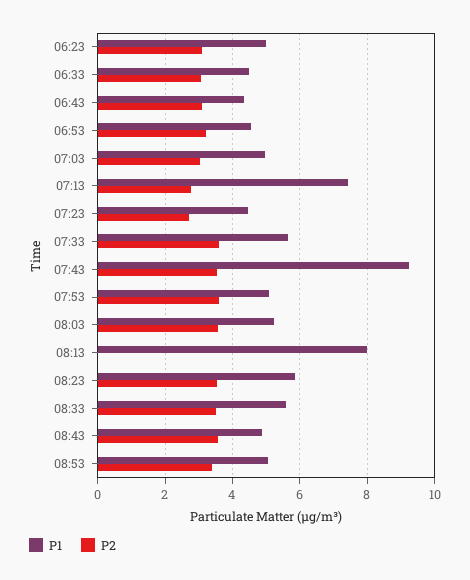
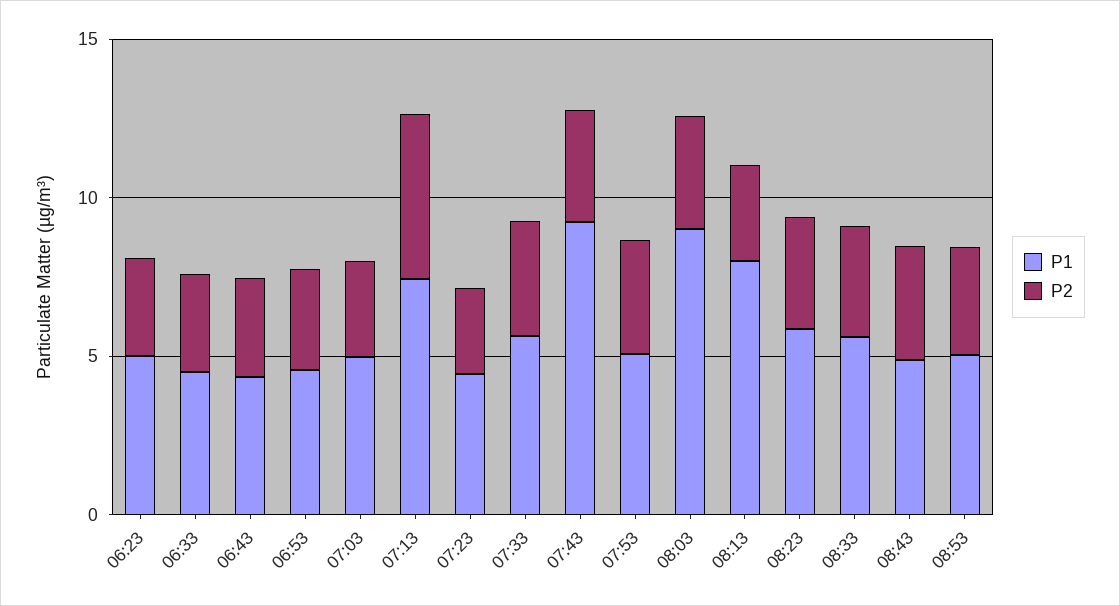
P2, 07:13: 2.8 -> 5
P1, 08:03: 5.2 -> 9
P2, 08:13: 0 -> 3

